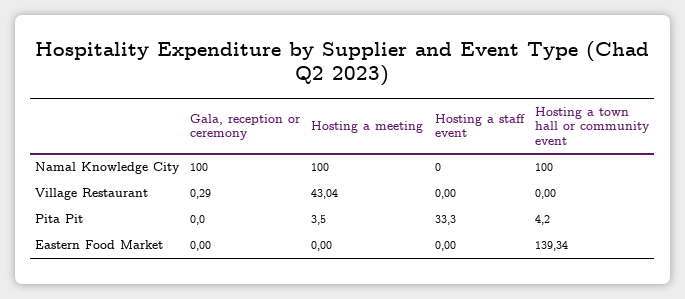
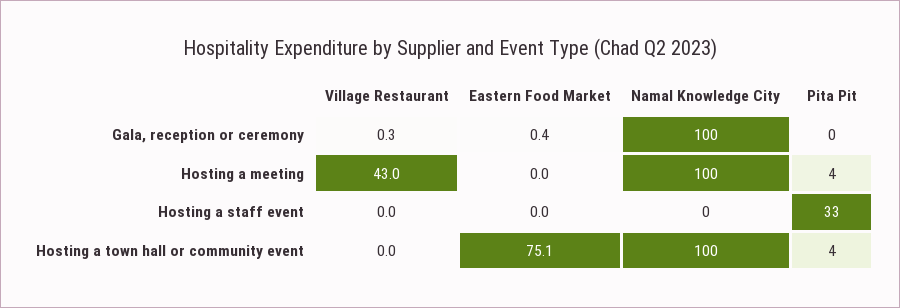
Gala, reception or ceremony, Eastern Food Market: 0 -> 0.4
Hosting a town hall or community event, Eastern Food Market: 139.34 -> 75.1

